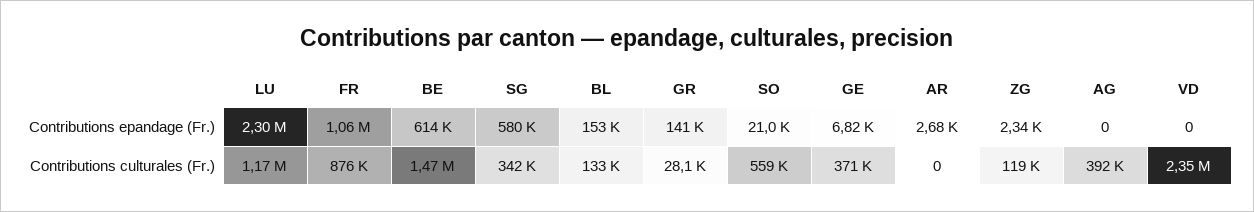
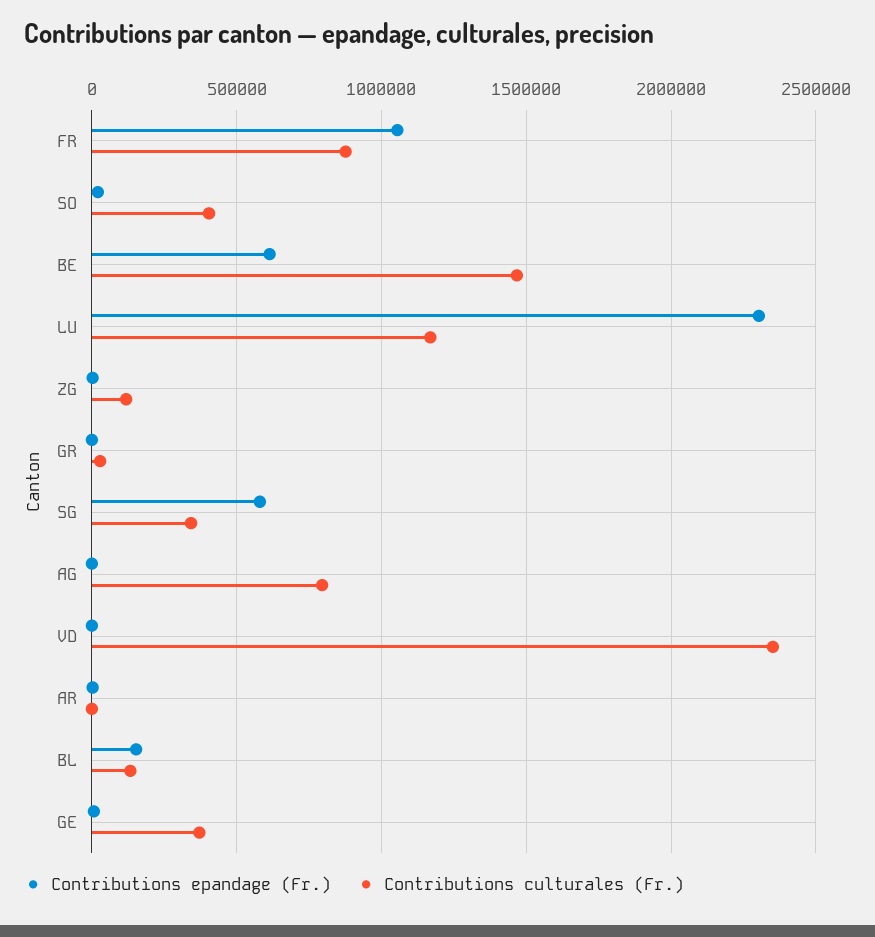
Contributions epandage (Fr.), GR: 141000 -> 0
Contributions culturales (Fr.), SO: 559000 -> 400000
Contributions culturales (Fr.), AG: 392000 -> 800000

